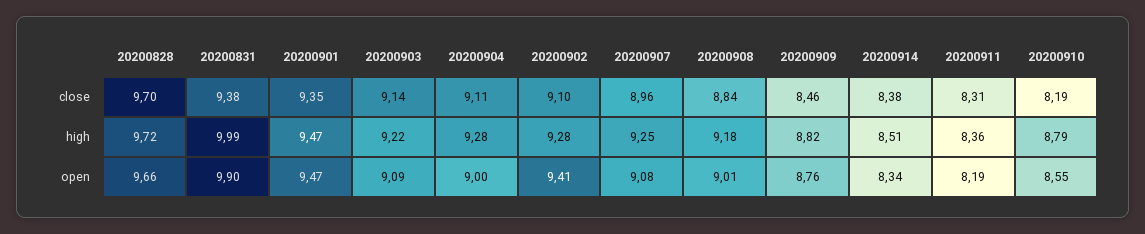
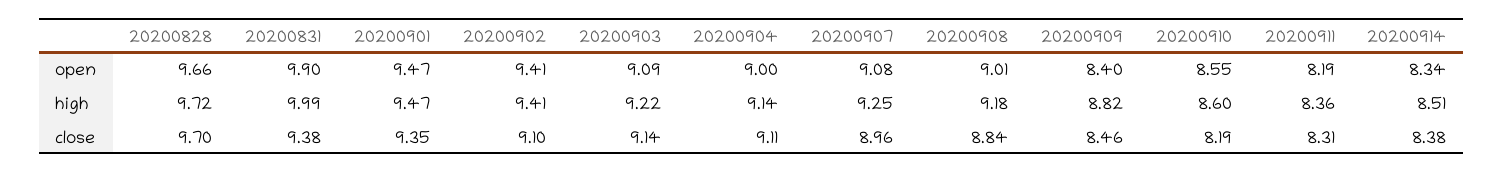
20200904, high: 9.28 -> 9.14
20200902, high: 9.28 -> 9.41
20200910, high: 8.79 -> 8.6
20200909, open: 8.76 -> 8.4

